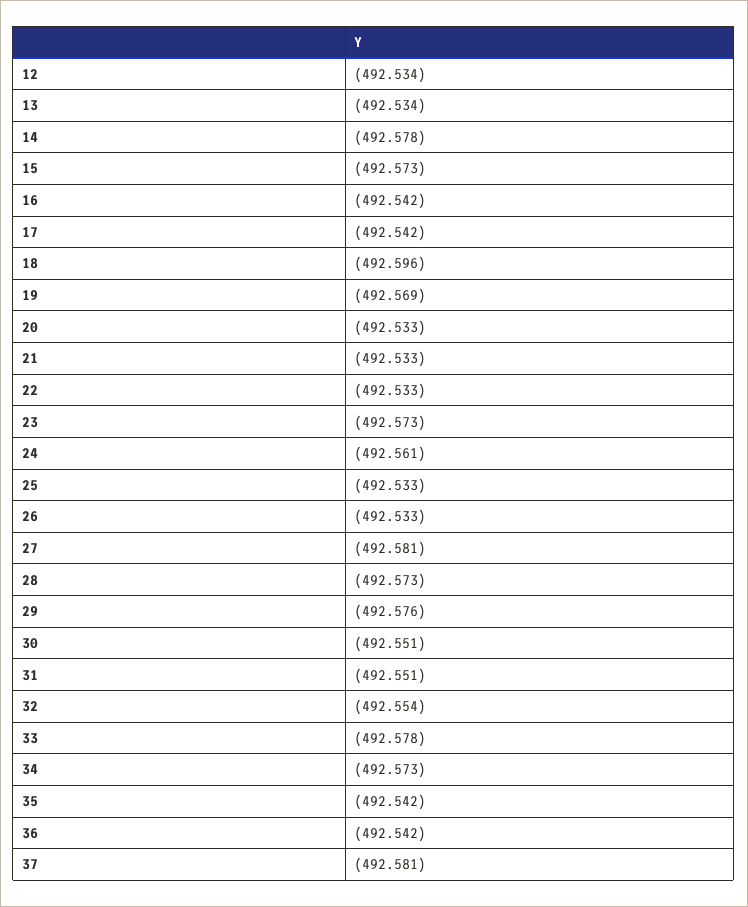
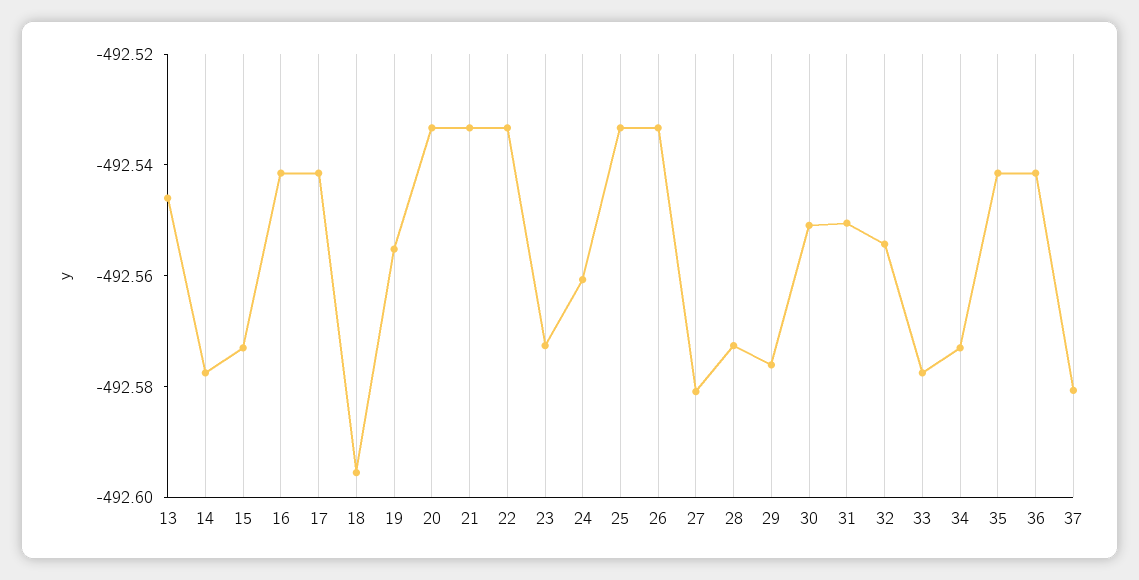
12: -492.534 -> none
13: -492.534 -> -492.545
19: -492.569 -> -492.555

